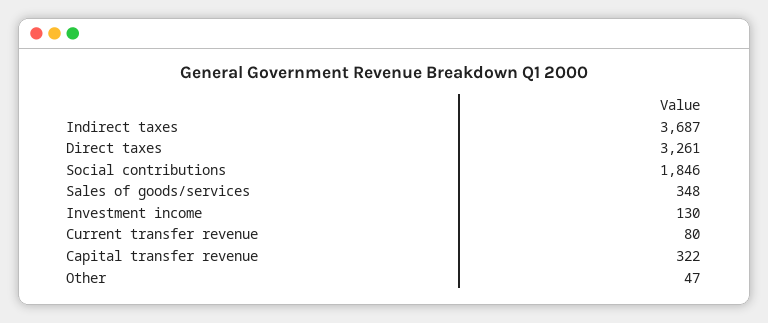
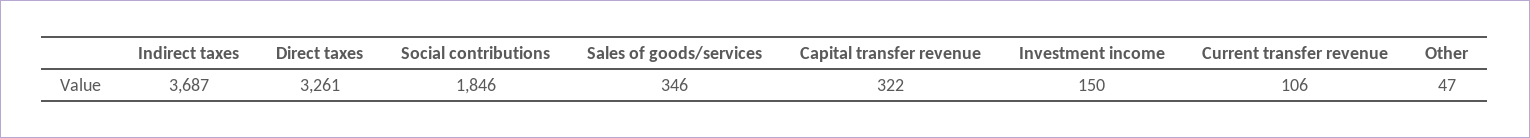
Sales of goods/services: 348 -> 346
Investment income: 130 -> 150
Current transfer revenue: 80 -> 106

